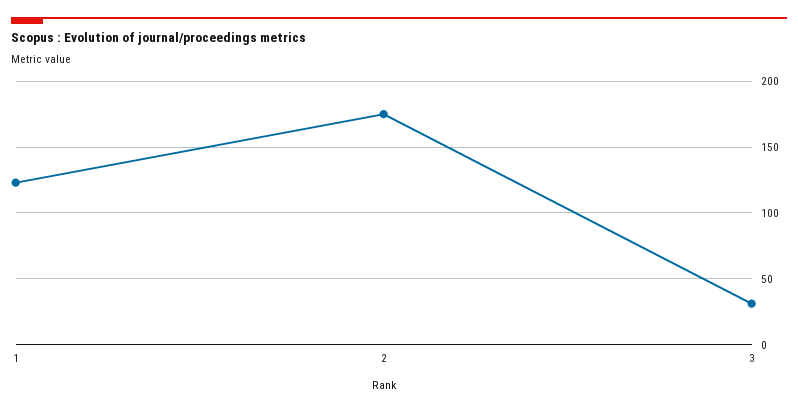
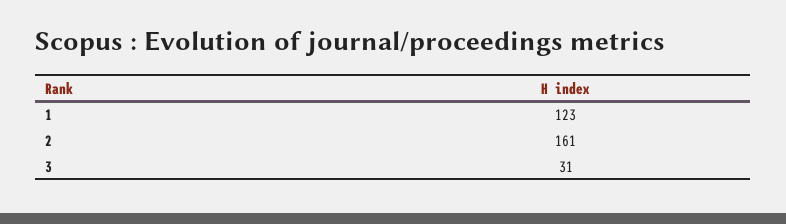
2: 175 -> 161

